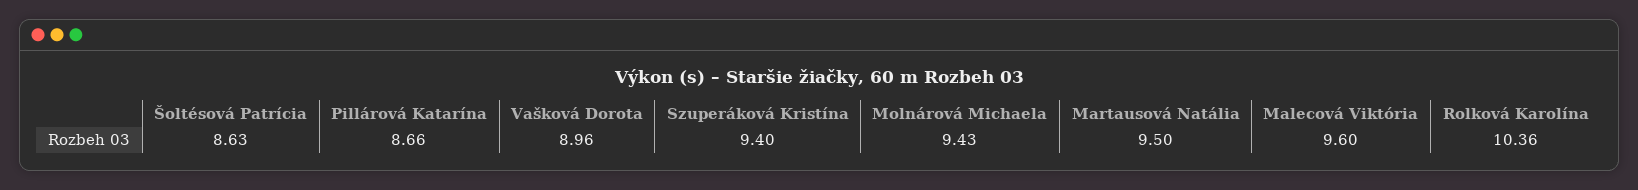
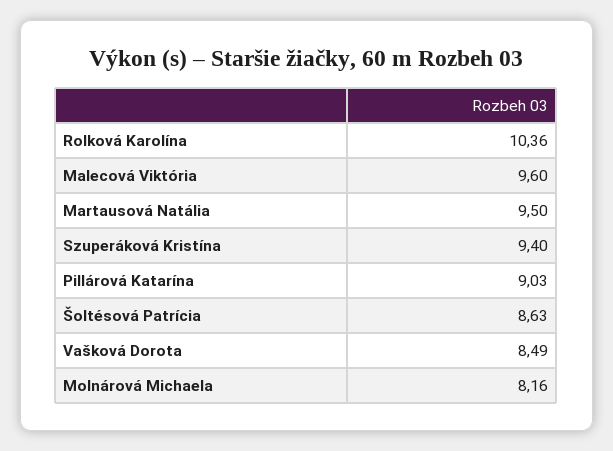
Pillárová Katarína: 8.66 -> 9.03
Vašková Dorota: 8.96 -> 8.49
Molnárová Michaela: 9.43 -> 8.16

